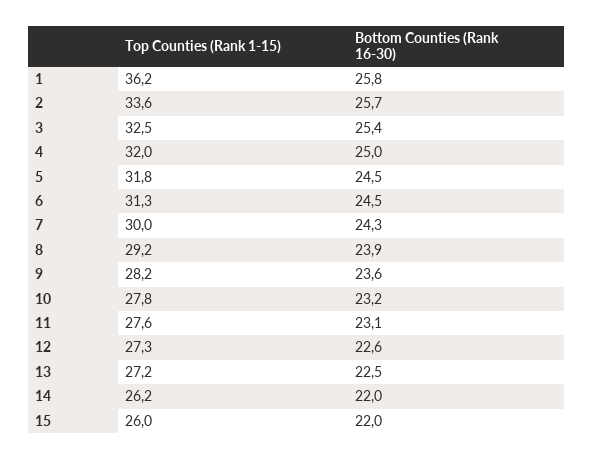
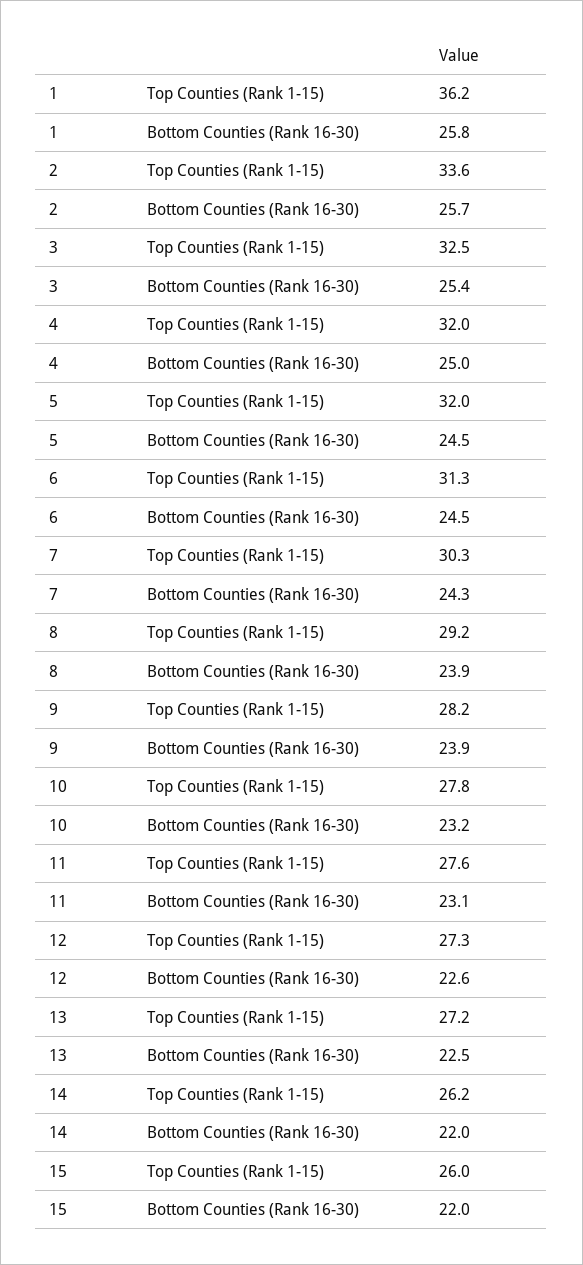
Top Counties (Rank 1-15), 5: 31.8 -> 32
Top Counties (Rank 1-15), 7: 30 -> 30.3
Bottom Counties (Rank 16-30), 9: 23.6 -> 23.9

